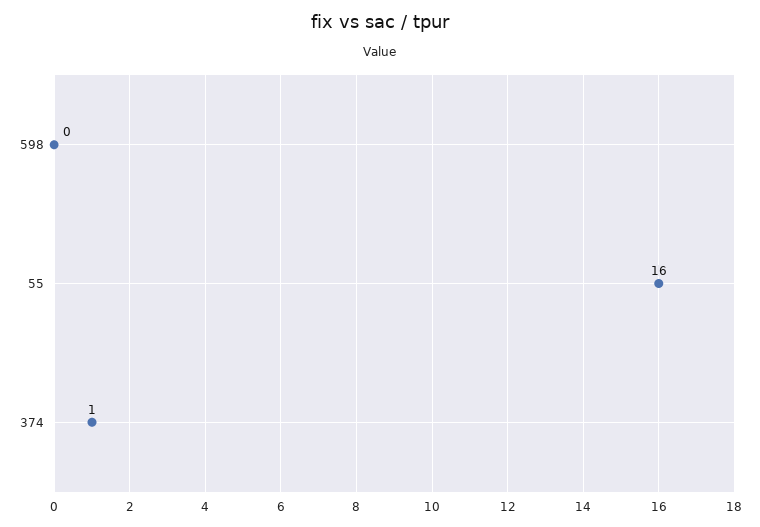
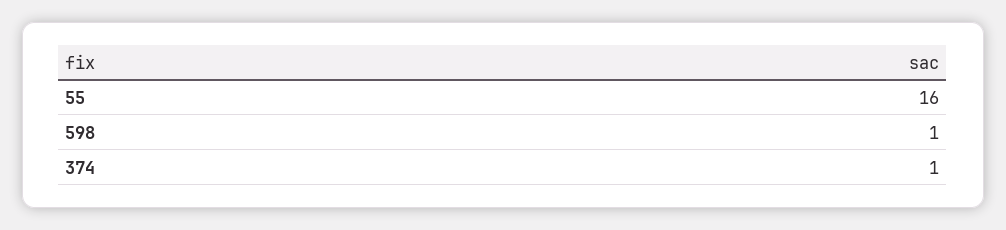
598: 0 -> 1

